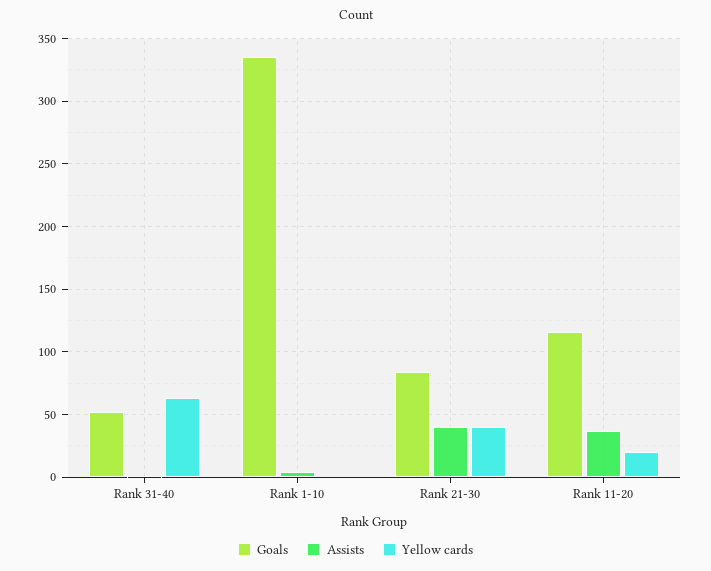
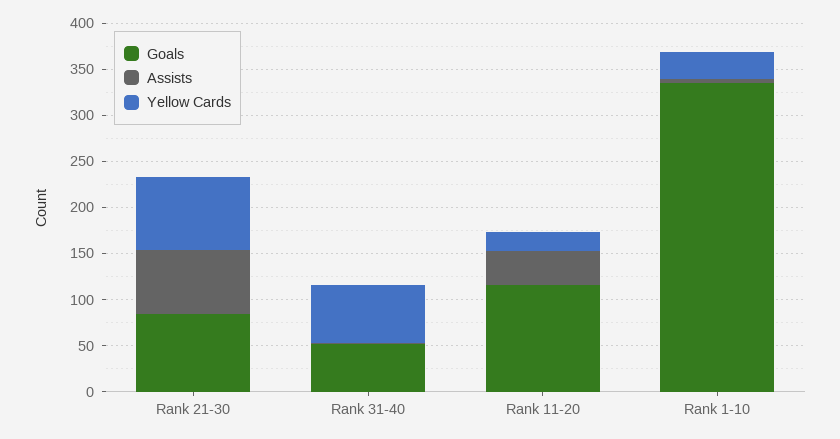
Yellow cards, Rank 1-10: 0 -> 30
Assists, Rank 21-30: 40 -> 70
Yellow cards, Rank 21-30: 40 -> 80

